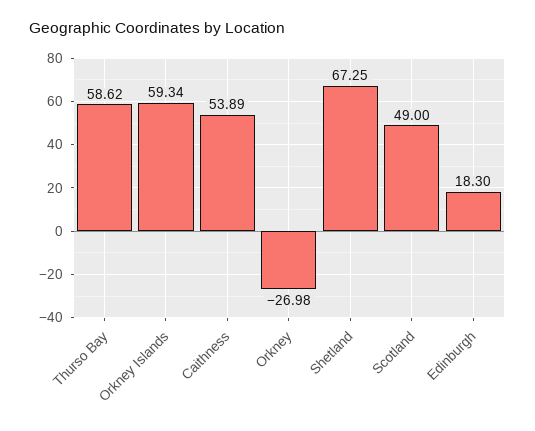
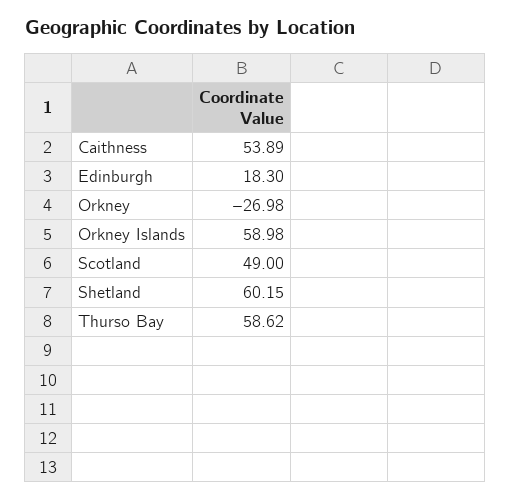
Orkney Islands: 59.34 -> 58.98
Shetland: 67.25 -> 60.15

